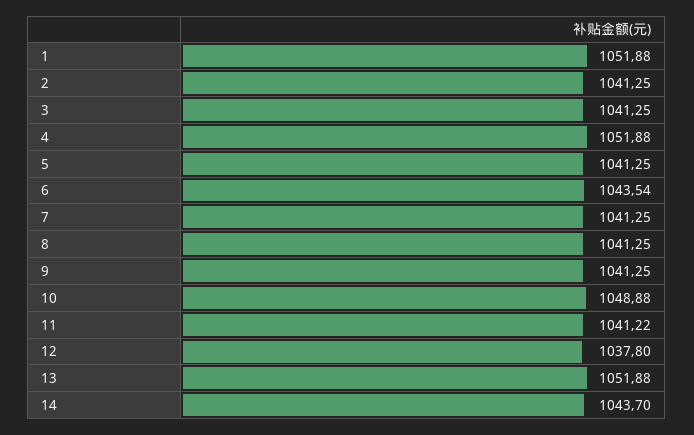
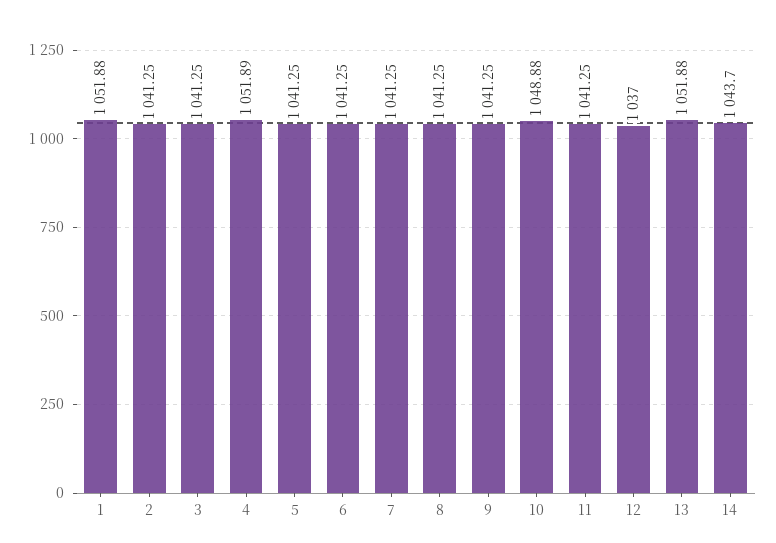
4: 1051.88 -> 1051.89
6: 1043.54 -> 1041.25
11: 1041.22 -> 1041.25
12: 1037.8 -> 1037

